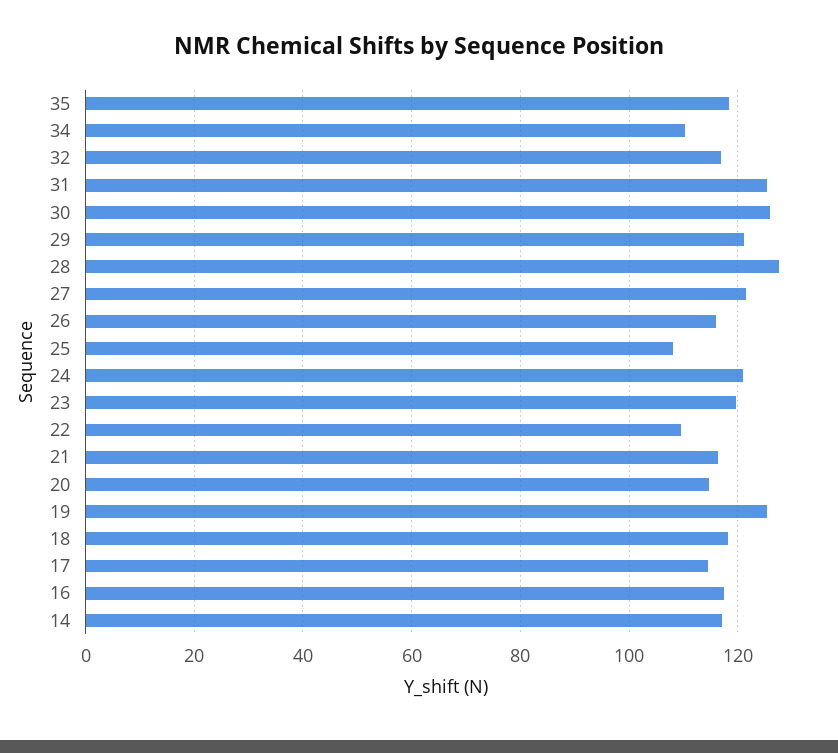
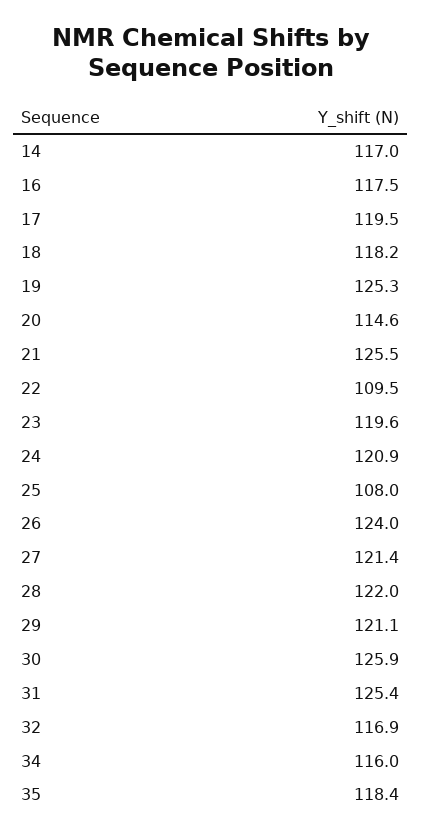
34: 110 -> 116
28: 128 -> 122
26: 116 -> 124
21: 116 -> 125.5
17: 114 -> 119.5

